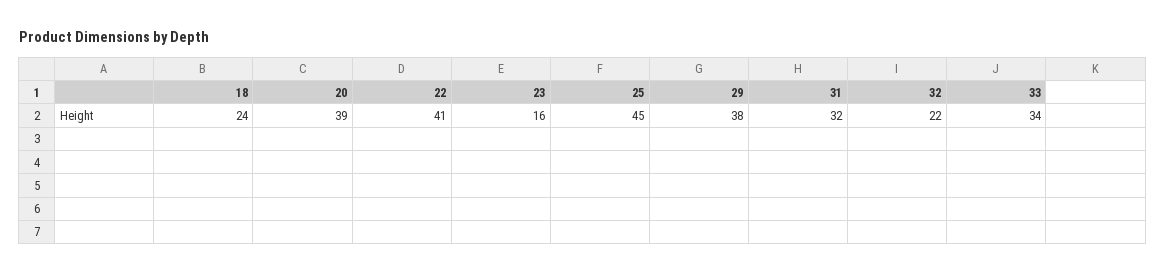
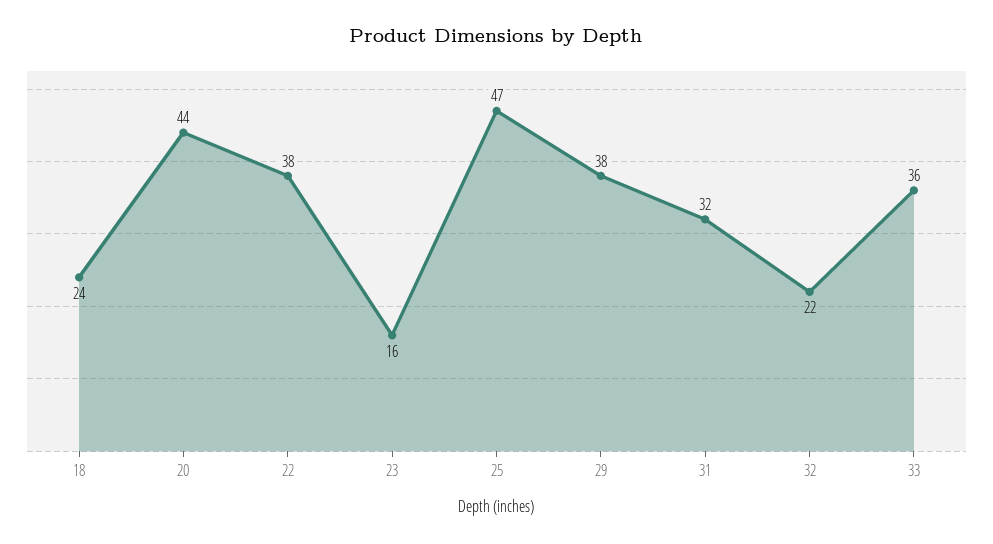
20: 39 -> 44
22: 41 -> 38
25: 45 -> 47
33: 34 -> 36

